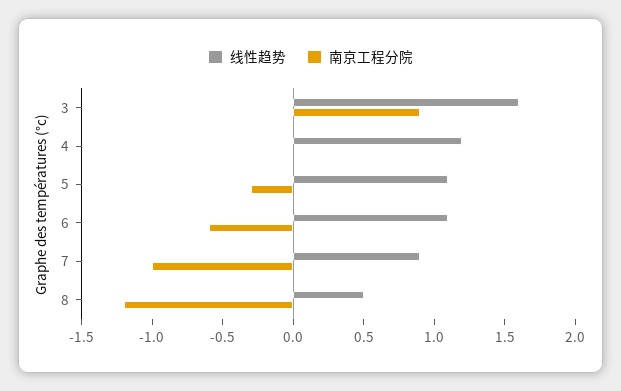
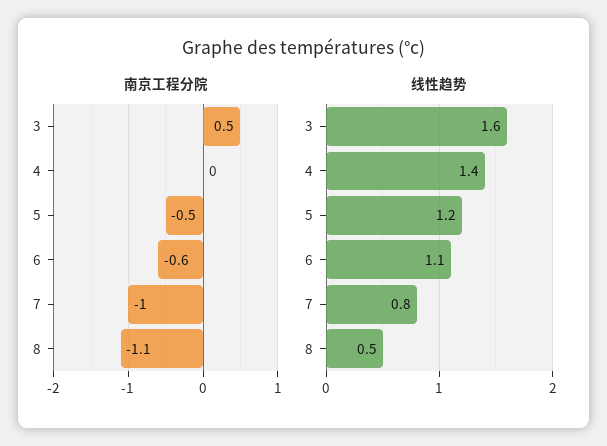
南京工程分院, 3: 0.9 -> 0.5
线性趋势, 4: 1.2 -> 1.4
线性趋势, 5: 1.1 -> 1.2
南京工程分院, 5: -0.3 -> -0.5
线性趋势, 7: 0.9 -> 0.8
南京工程分院, 8: -1.2 -> -1.1

